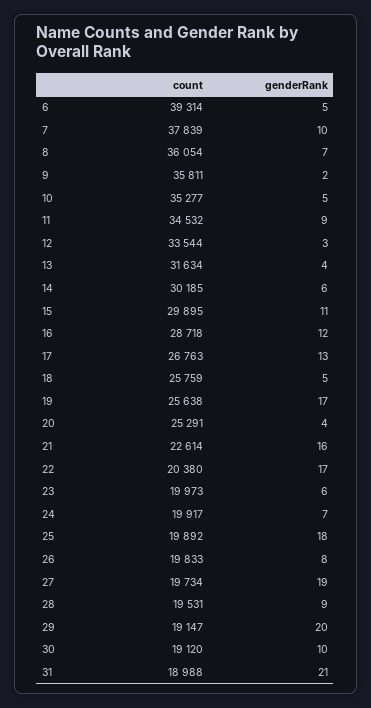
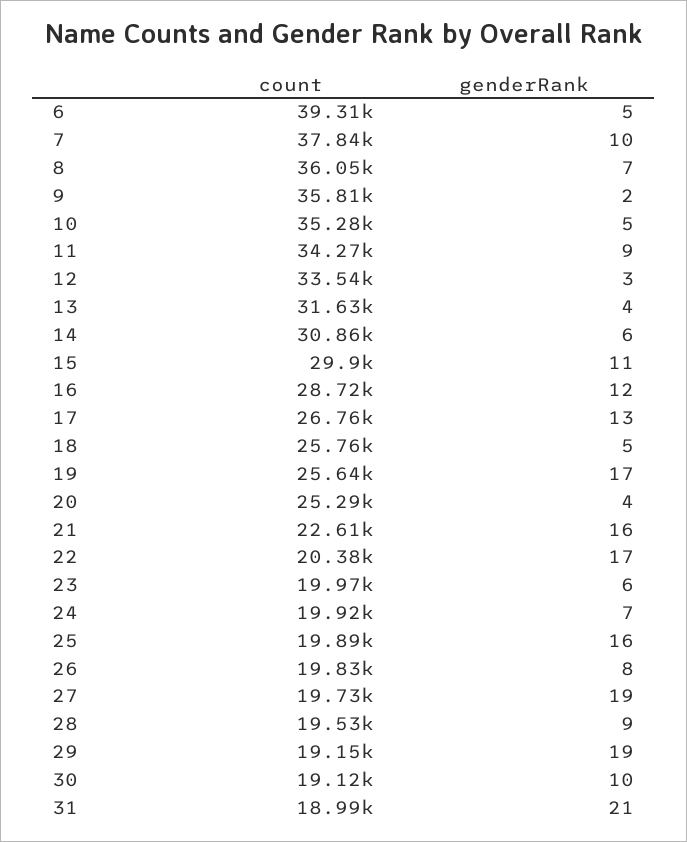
count, 11: 34532 -> 34270
count, 14: 30185 -> 30860
genderRank, 25: 18 -> 16
genderRank, 29: 20 -> 19

